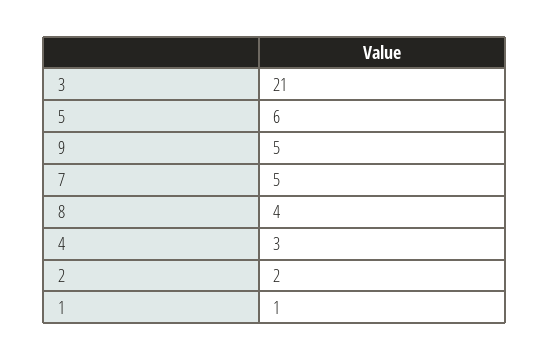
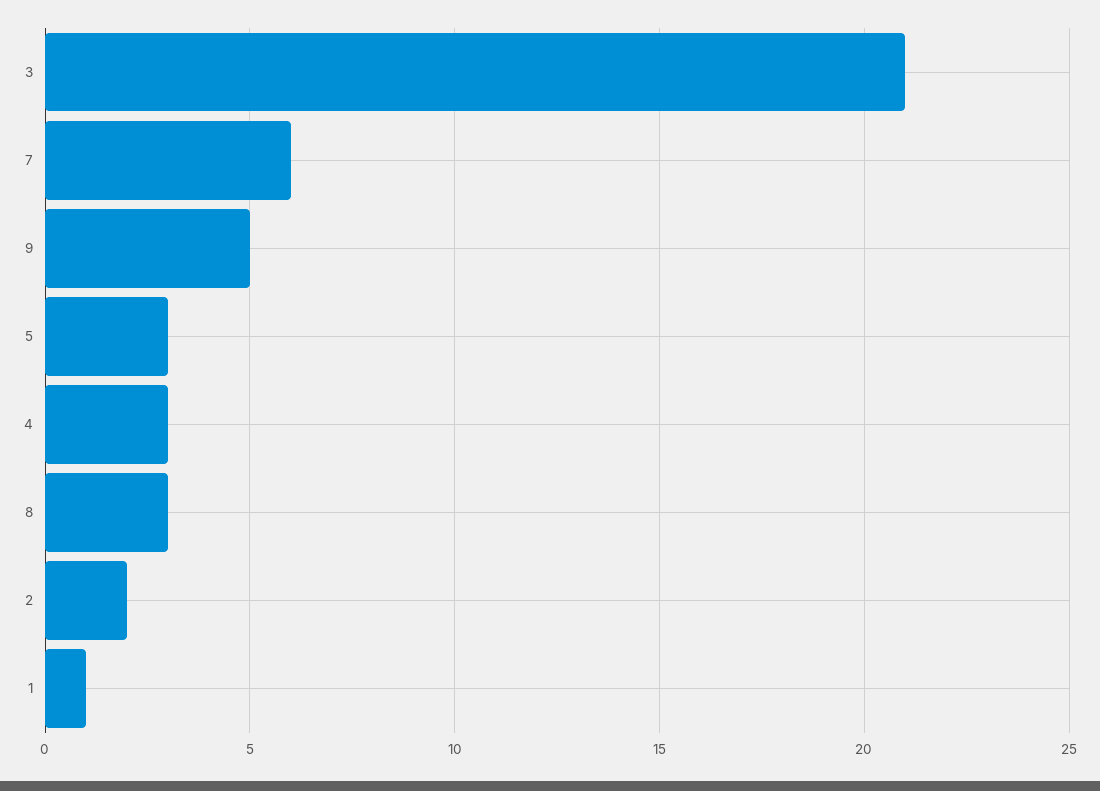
5: 6 -> 3
7: 5 -> 6
8: 4 -> 3

